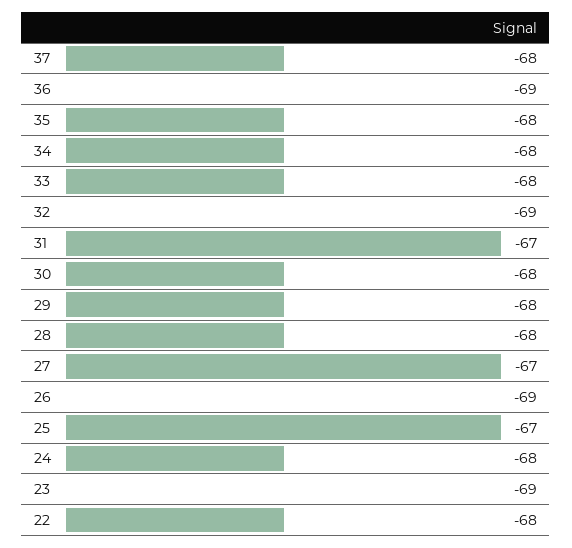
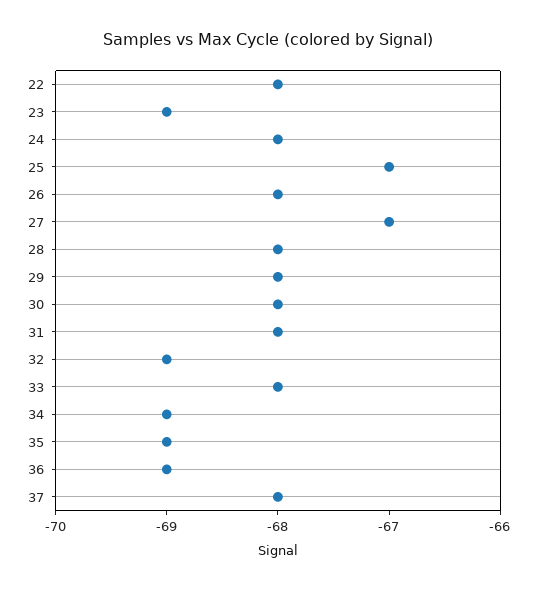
35: -68 -> -69
34: -68 -> -69
31: -67 -> -68
26: -69 -> -68

